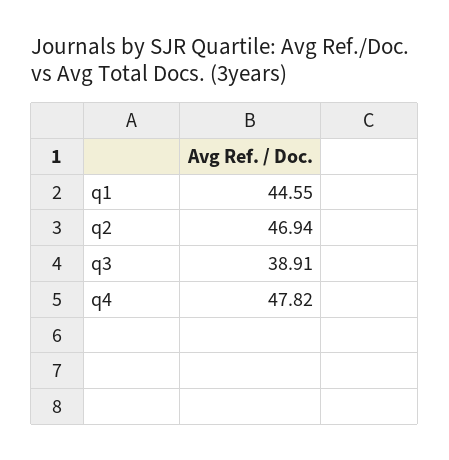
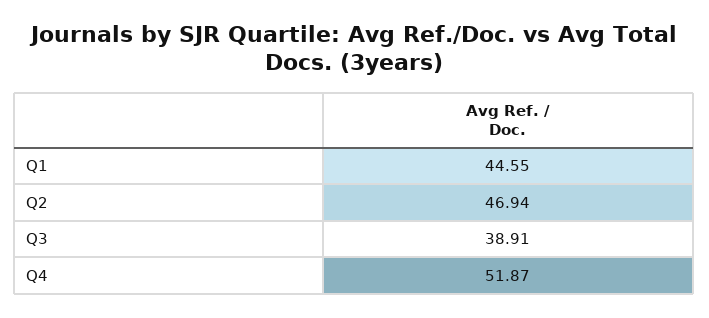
q4: 47.82 -> 51.87

